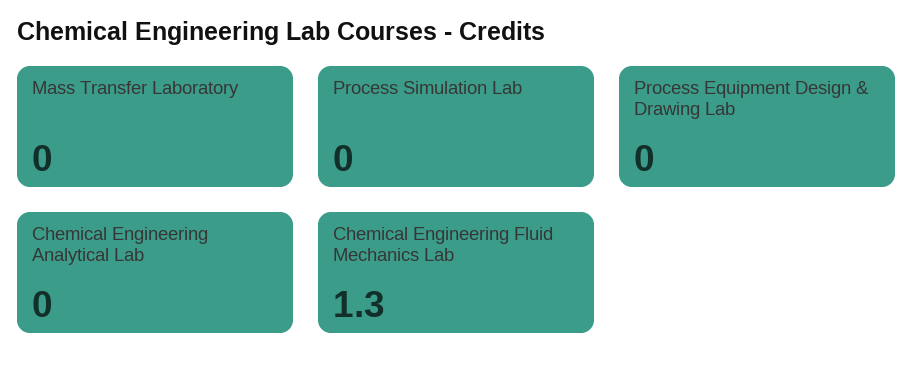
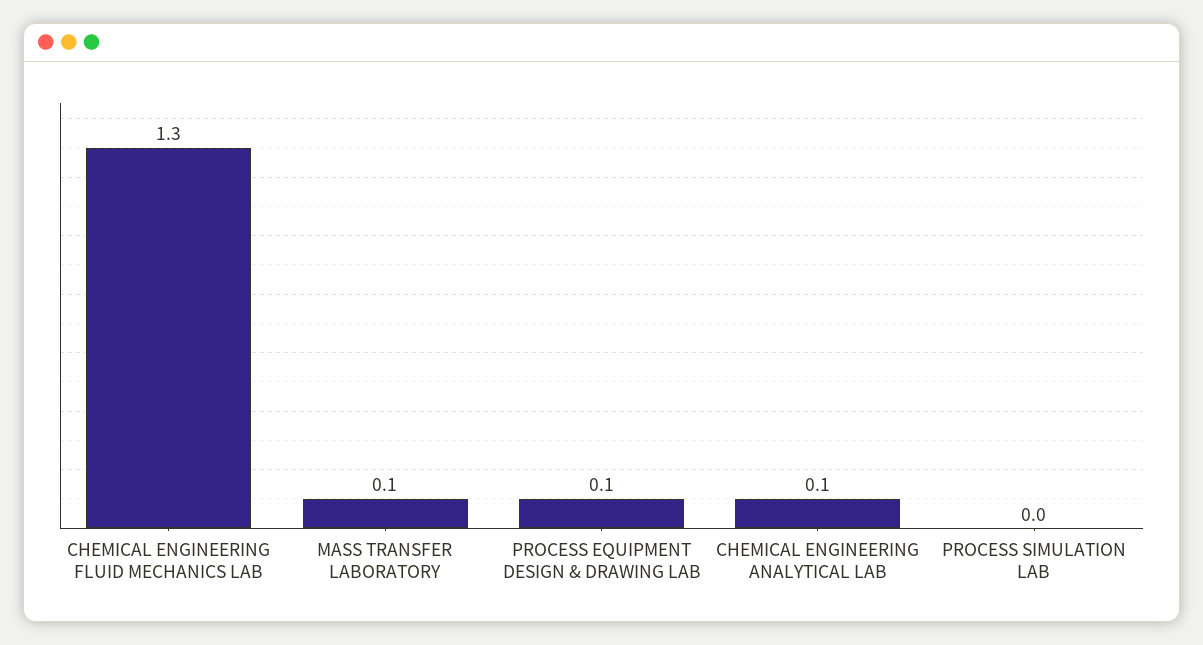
Mass Transfer Laboratory: 0 -> 0.1
Process Equipment Design & Drawing Lab: 0 -> 0.1
Chemical Engineering Analytical Lab: 0 -> 0.1

